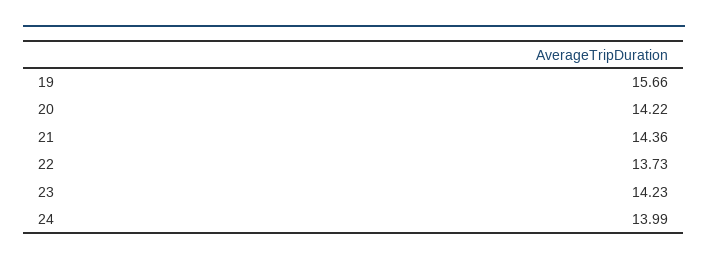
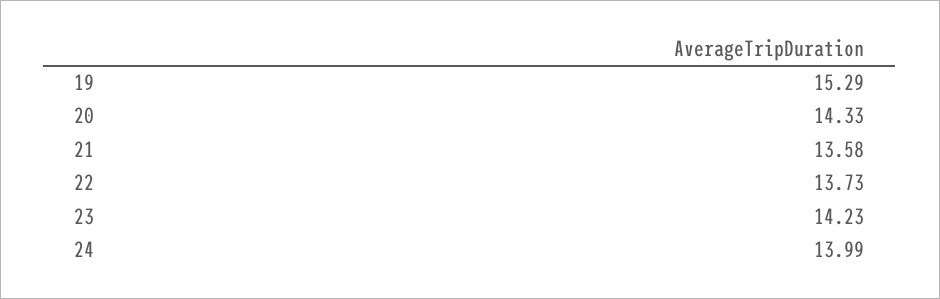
19: 15.66 -> 15.29
20: 14.22 -> 14.33
21: 14.36 -> 13.58

